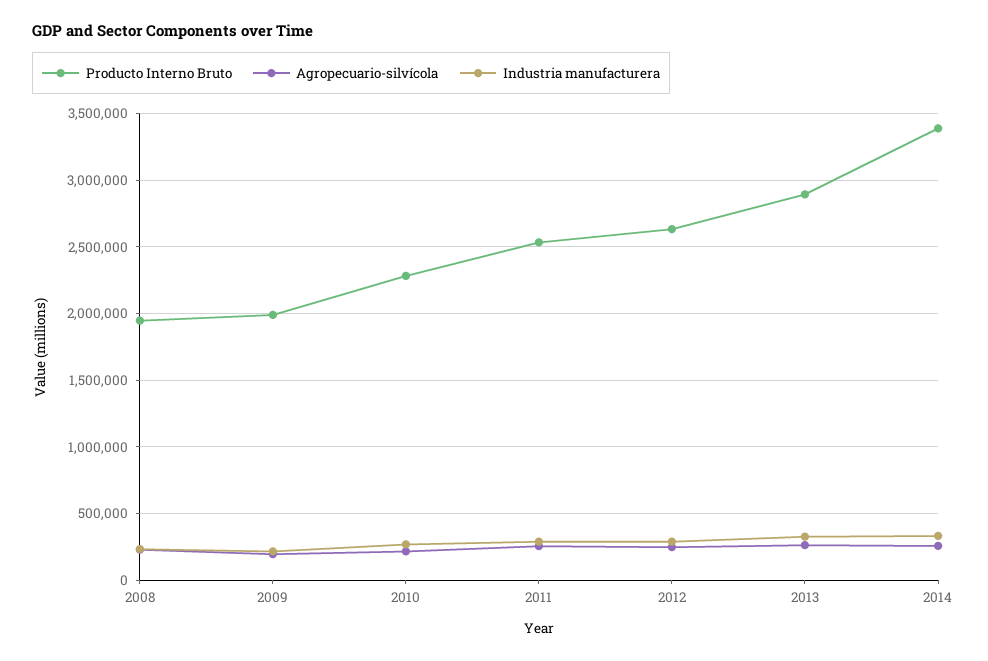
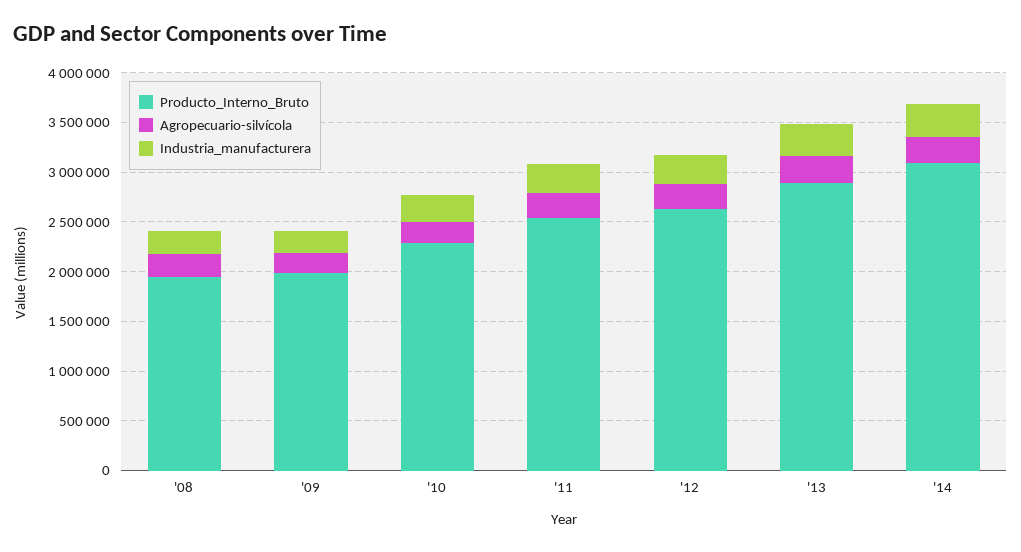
Producto Interno Bruto, 2014: 3400000 -> 3100000

